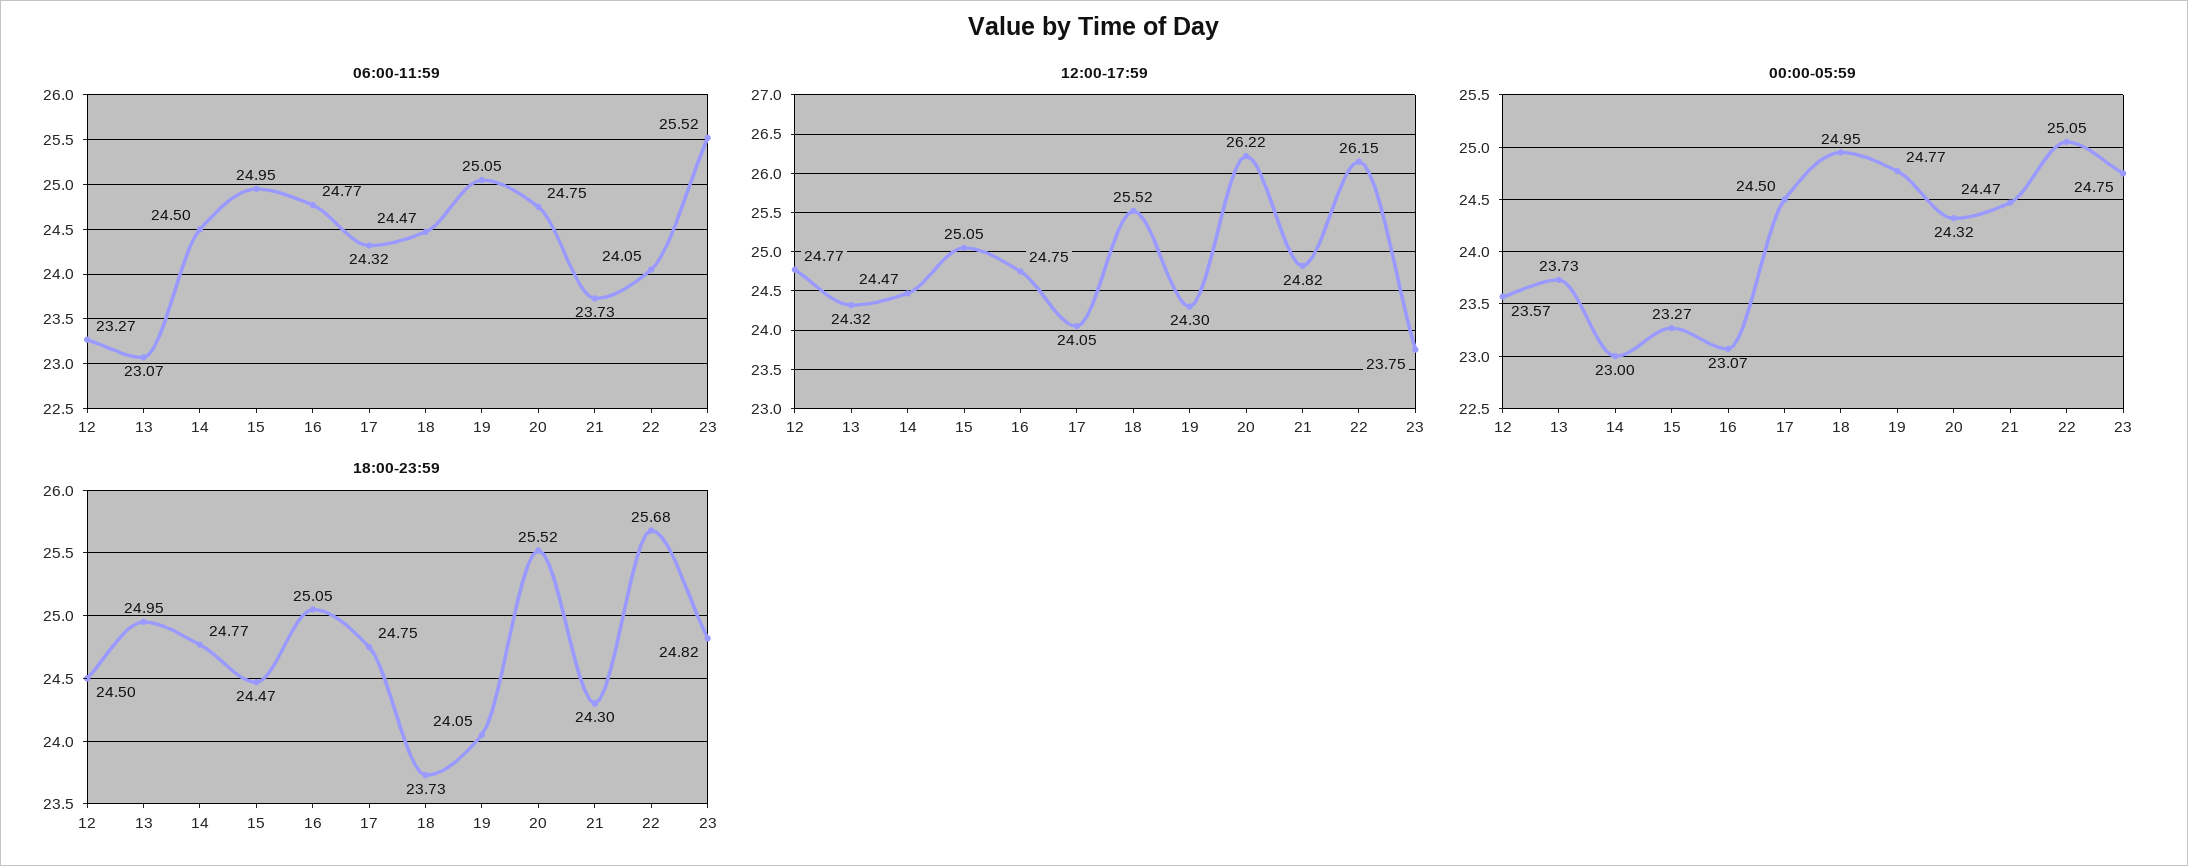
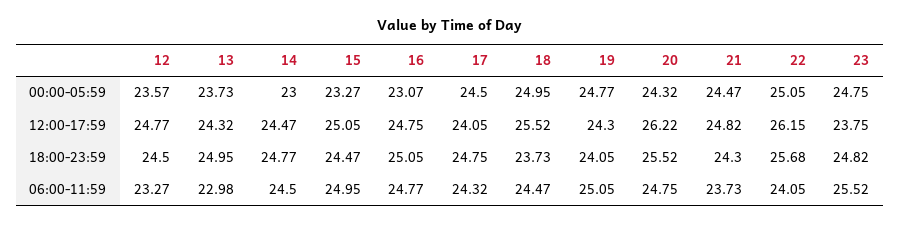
06:00-11:59, 13: 23.07 -> 22.98

